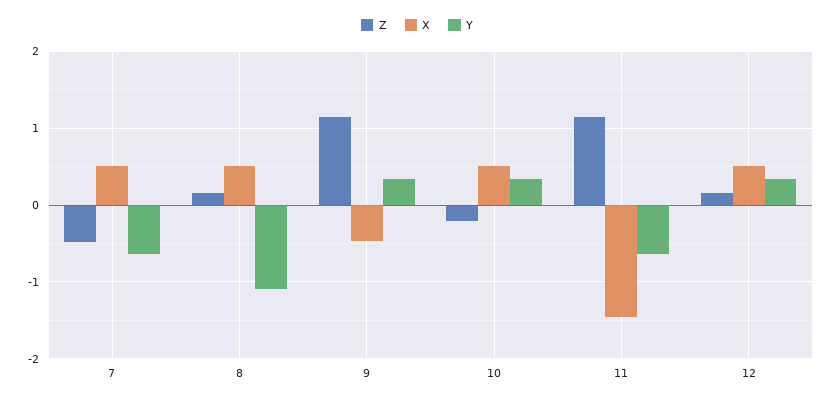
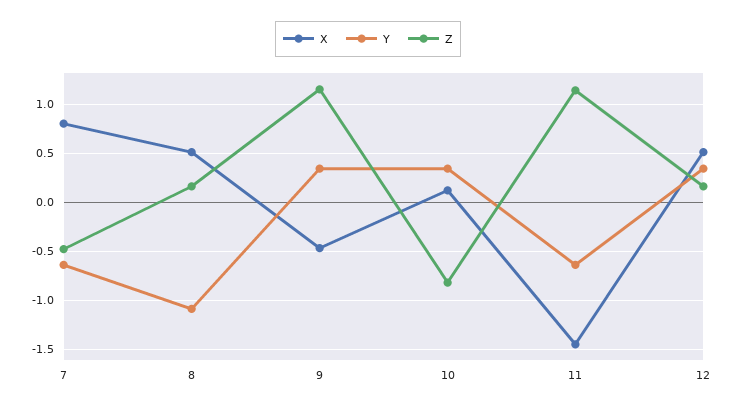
X, 7: 0.5 -> 0.8
Z, 10: -0.2 -> -0.8
X, 10: 0.5 -> 0.1

